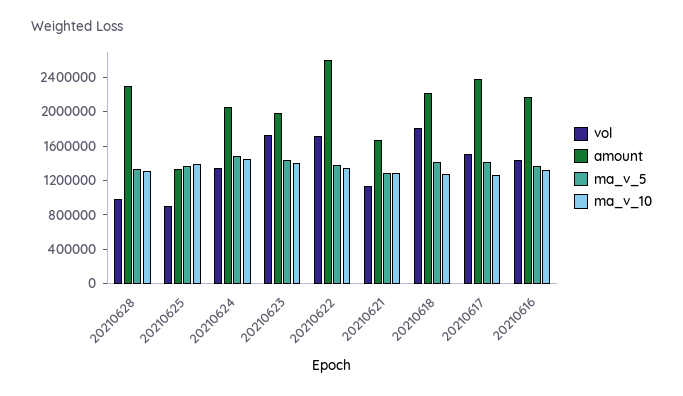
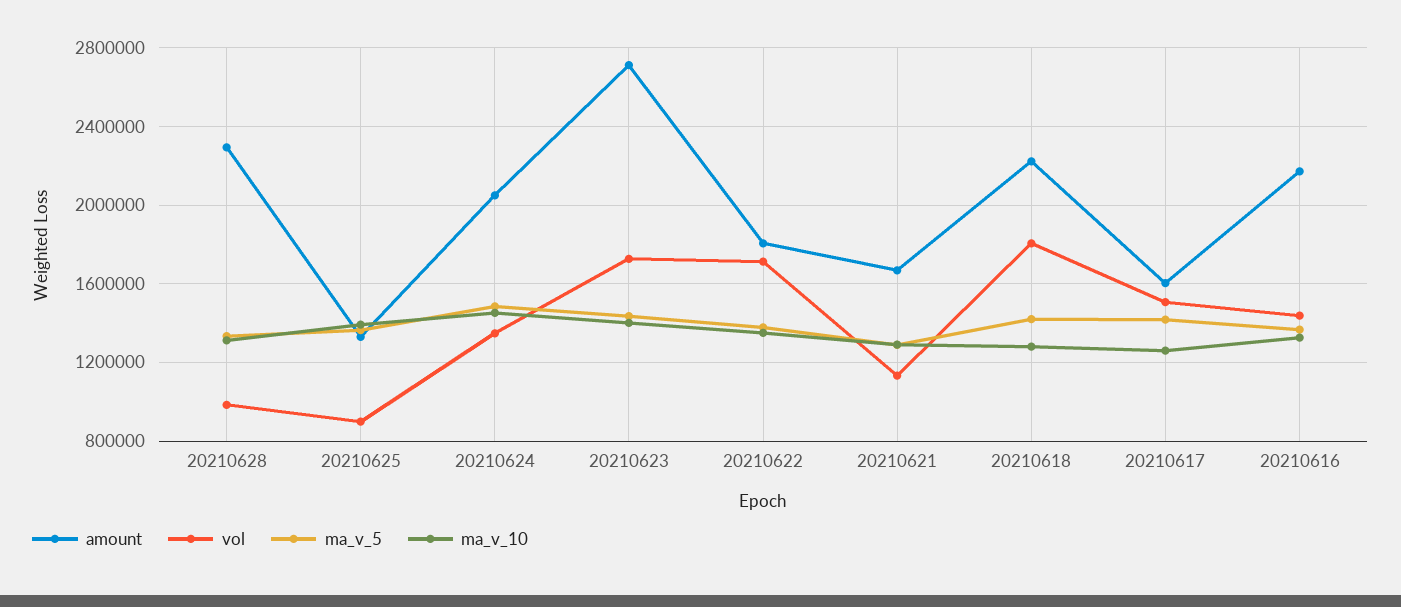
amount, 20210623: 2000000 -> 2700000
amount, 20210622: 2600000 -> 1800000
amount, 20210617: 2400000 -> 1600000

